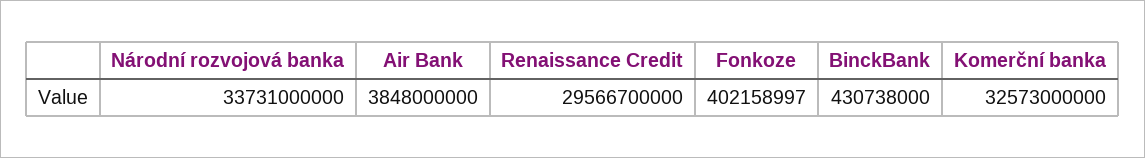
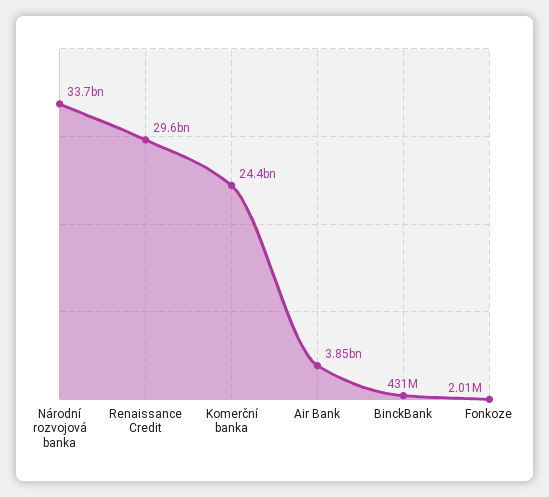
Fonkoze: 402158997 -> 2010000
Komerční banka: 32573000000 -> 24400000000

